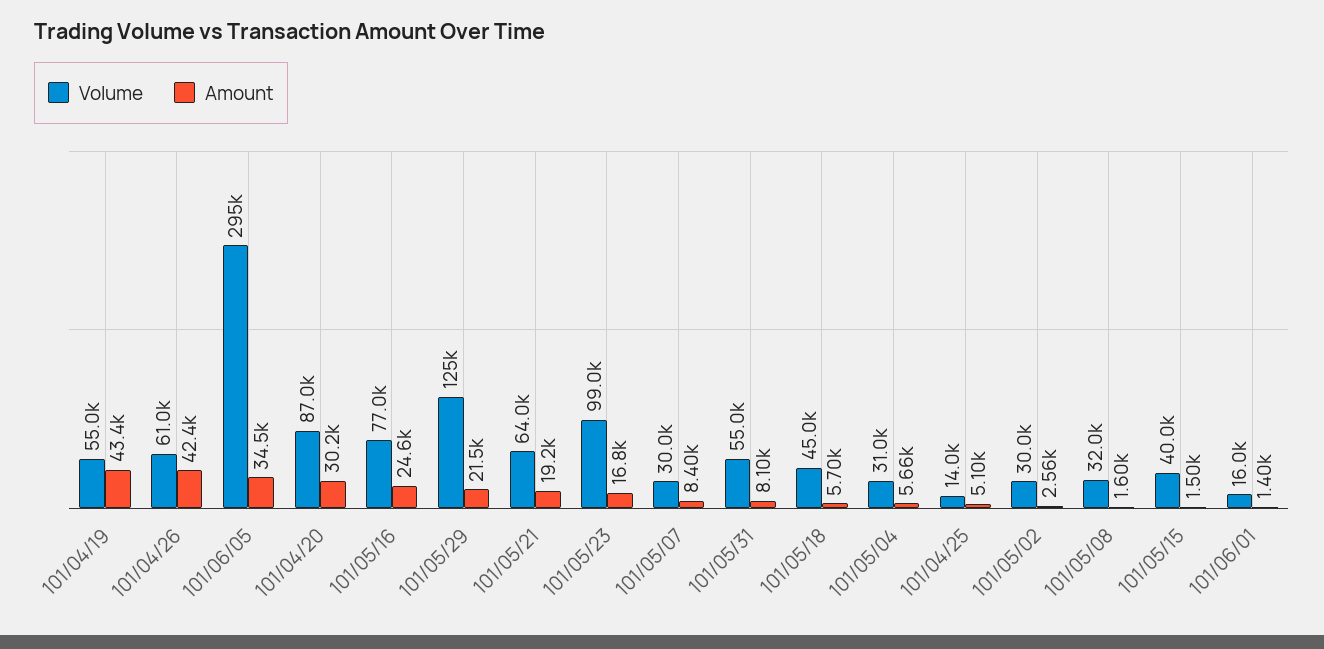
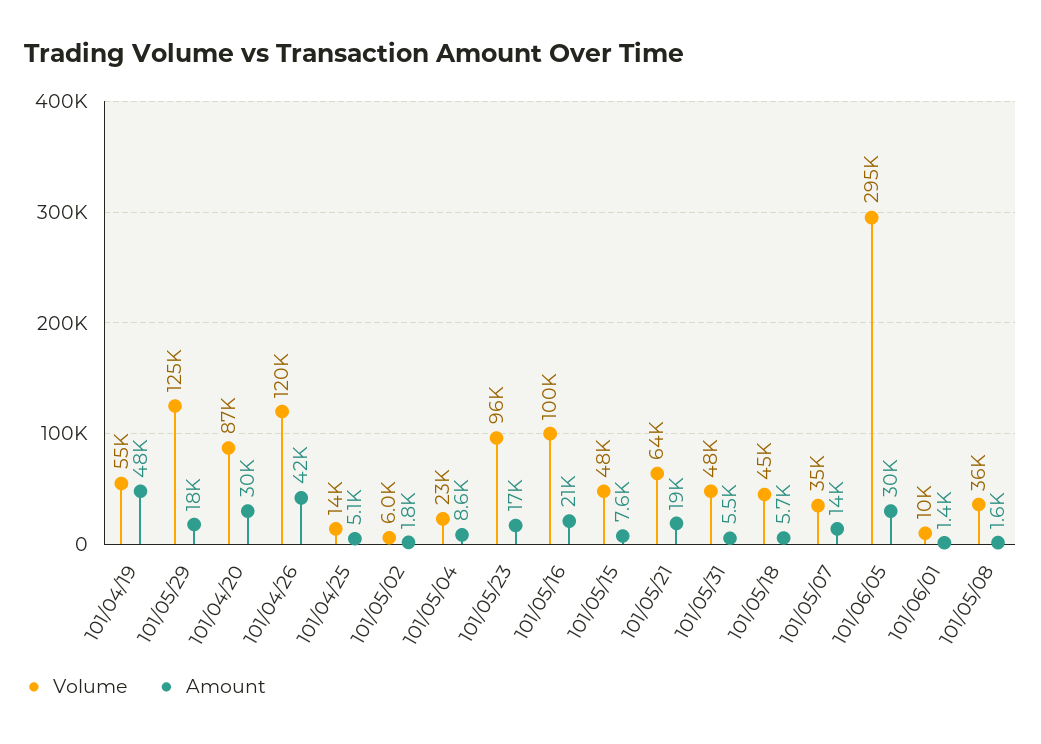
Amount, 101/04/19: 43400 -> 48000
Volume, 101/04/26: 61000 -> 120000
Amount, 101/06/05: 34500 -> 30000
Volume, 101/05/16: 77000 -> 100000
Amount, 101/05/16: 24600 -> 21000
Amount, 101/05/29: 21500 -> 18000
Volume, 101/05/23: 99000 -> 96000
Volume, 101/05/07: 30000 -> 35000
Amount, 101/05/07: 8400 -> 14000
Volume, 101/05/31: 55000 -> 48000
Amount, 101/05/31: 8100 -> 5500
Volume, 101/05/04: 31000 -> 23000
Amount, 101/05/04: 5660 -> 8600
Volume, 101/05/02: 30000 -> 6000
Amount, 101/05/02: 2560 -> 1800
Volume, 101/05/08: 32000 -> 36000
Volume, 101/05/15: 40000 -> 48000
Amount, 101/05/15: 1500 -> 7600
Volume, 101/06/01: 16000 -> 10000

